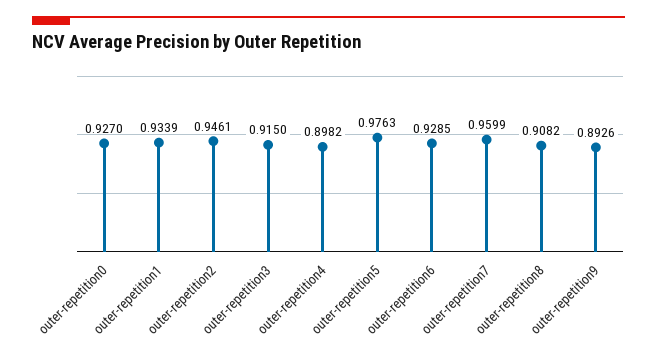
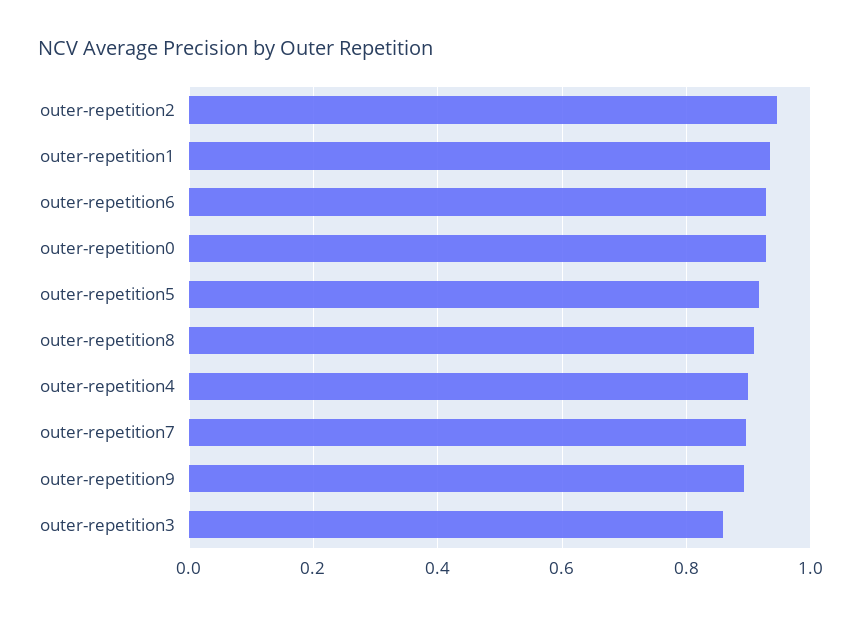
outer-repetition3: 0.915 -> 0.86
outer-repetition5: 0.9763 -> 0.92
outer-repetition7: 0.9599 -> 0.9

